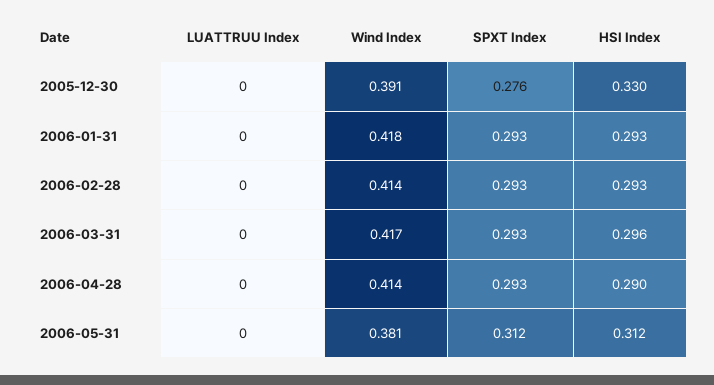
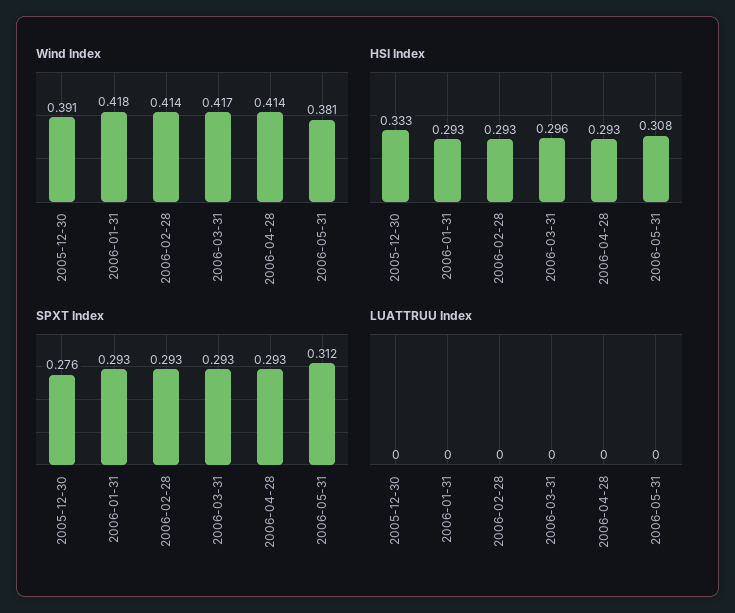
HSI Index, 2005-12-30: 0.33 -> 0.333
HSI Index, 2006-04-28: 0.29 -> 0.293
HSI Index, 2006-05-31: 0.312 -> 0.308

